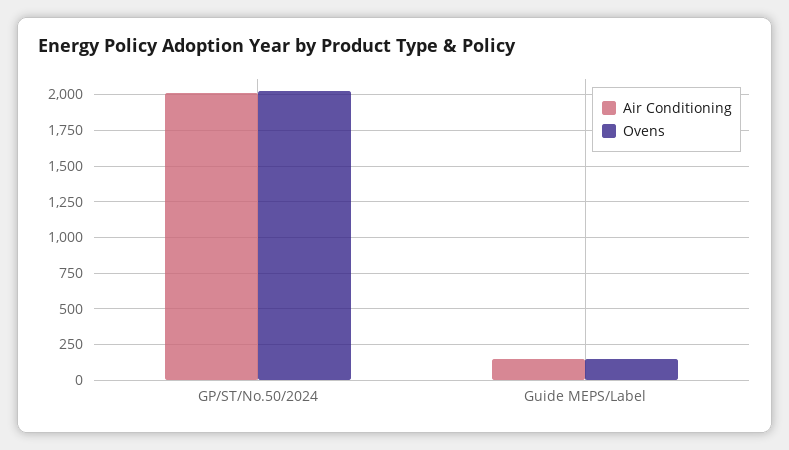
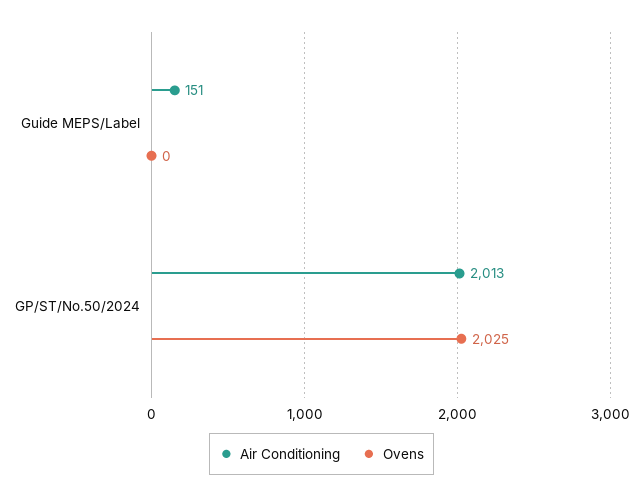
Ovens, Guide MEPS/Label: 150 -> 0

